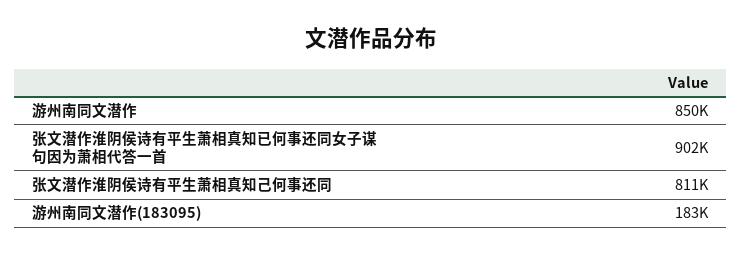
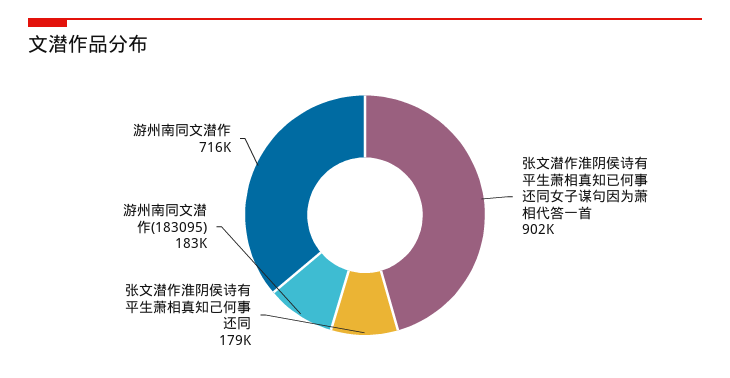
游州南同文潜作: 850000 -> 716000
张文潜作淮阴侯诗有平生萧相真知己何事还同: 811000 -> 179000

